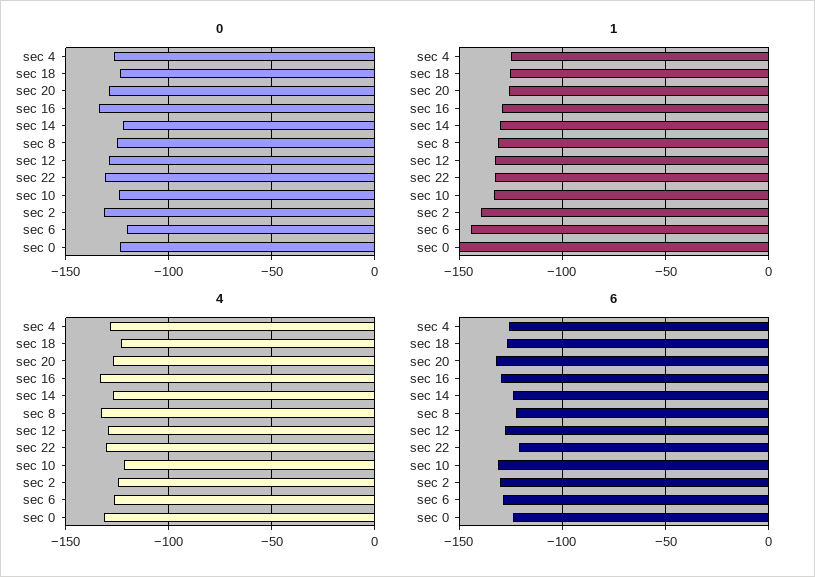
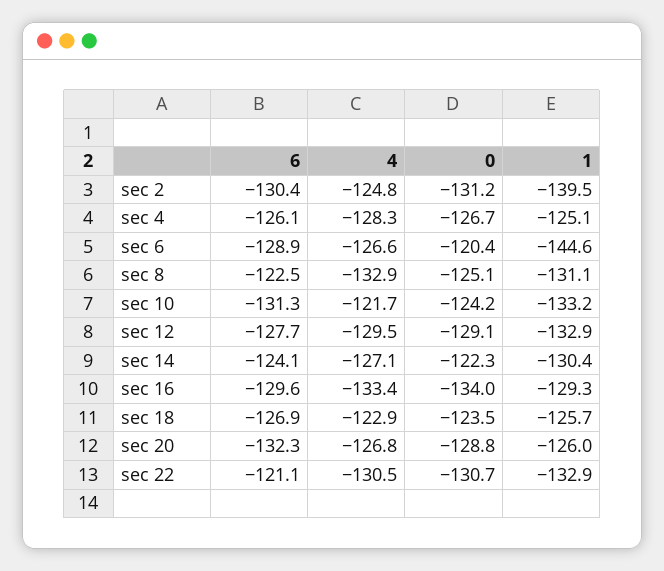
0, sec 0: -125 -> none
1, sec 0: -150 -> none
4, sec 0: -130 -> none
6, sec 0: -125 -> none

